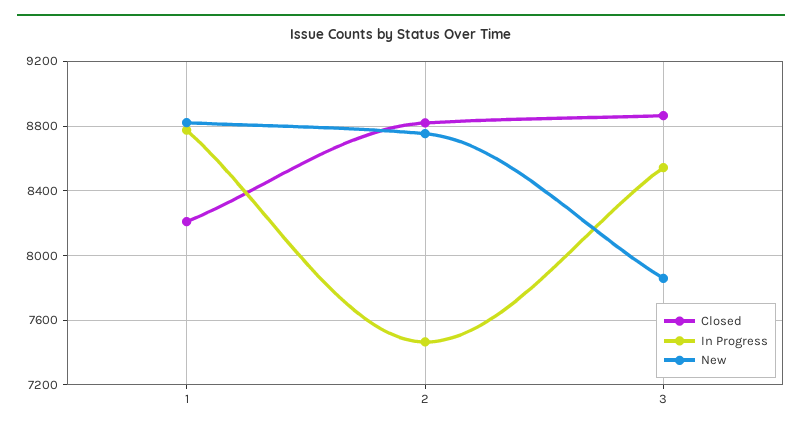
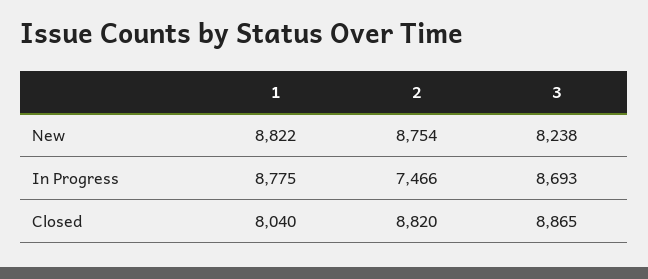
Closed, 1: 8200 -> 8040
In Progress, 3: 8550 -> 8693
New, 3: 7850 -> 8238

